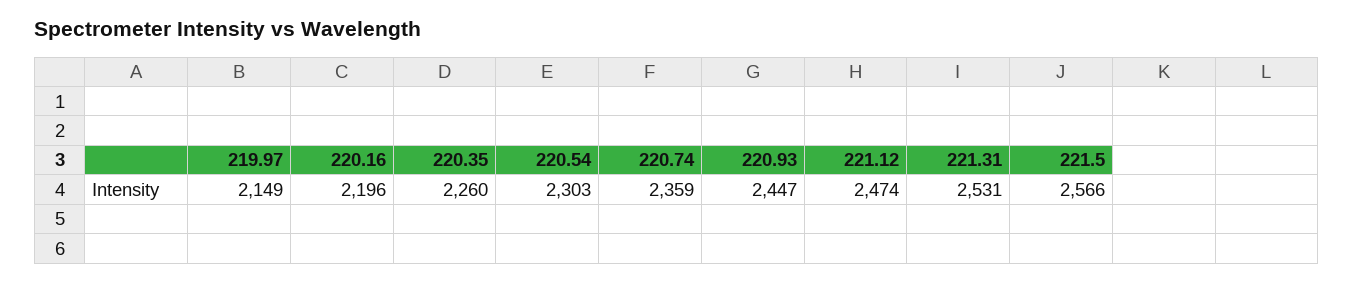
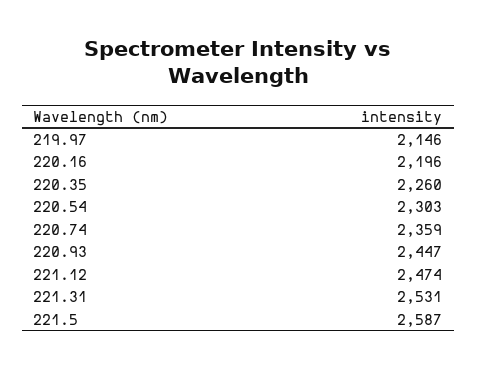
219.97: 2149 -> 2146
221.5: 2566 -> 2587

